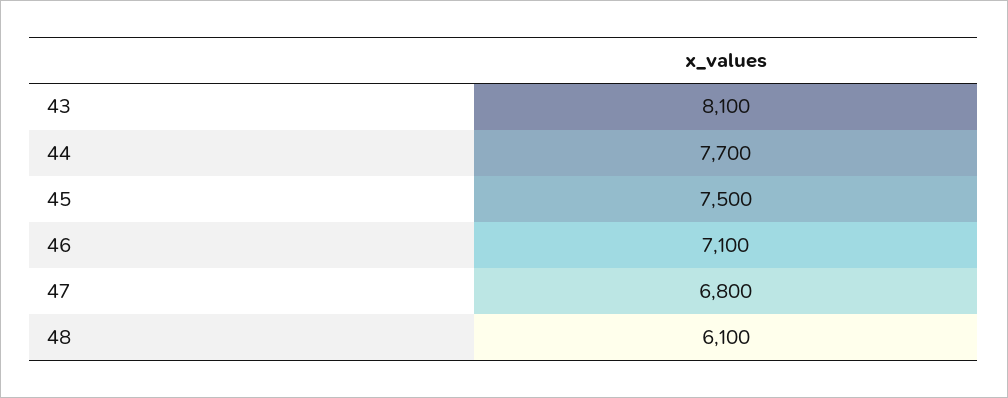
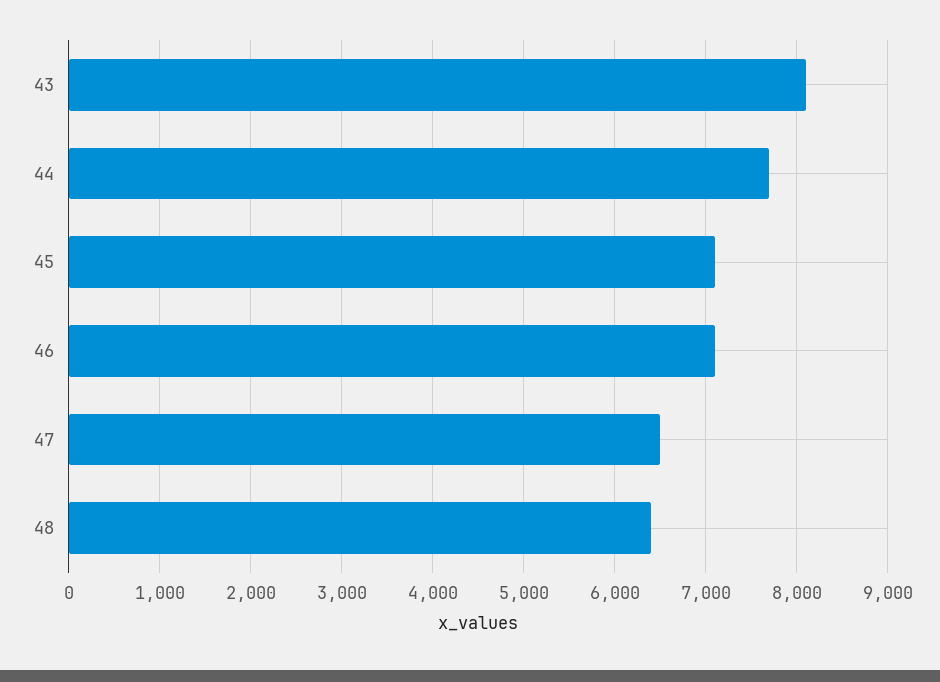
45: 7500 -> 7100
47: 6800 -> 6500
48: 6100 -> 6400

